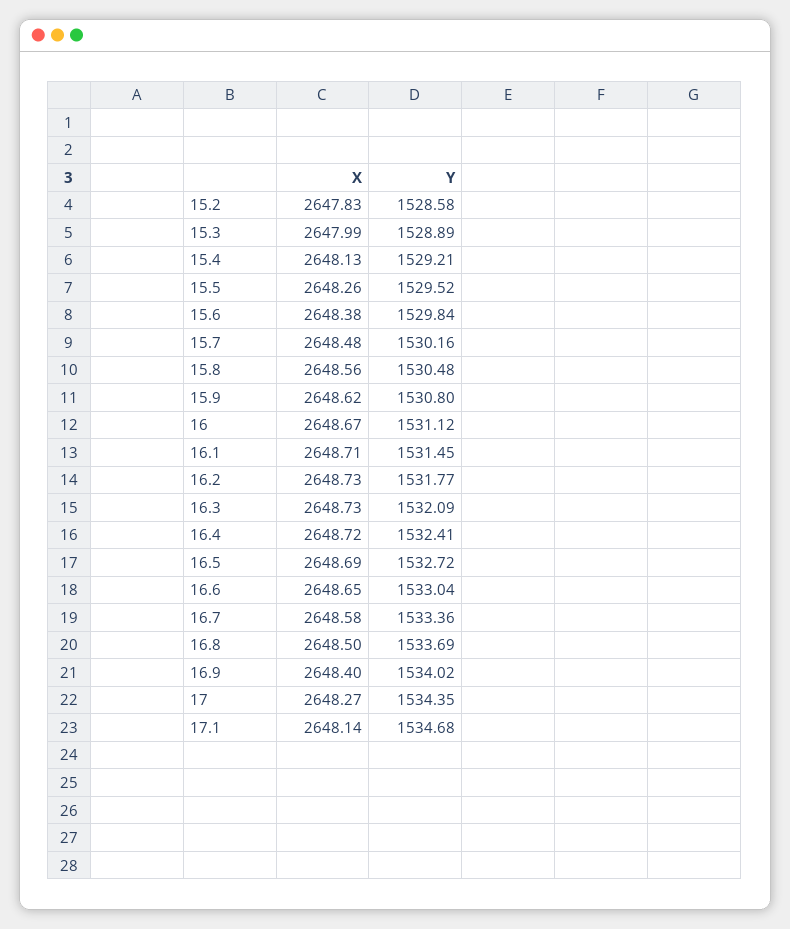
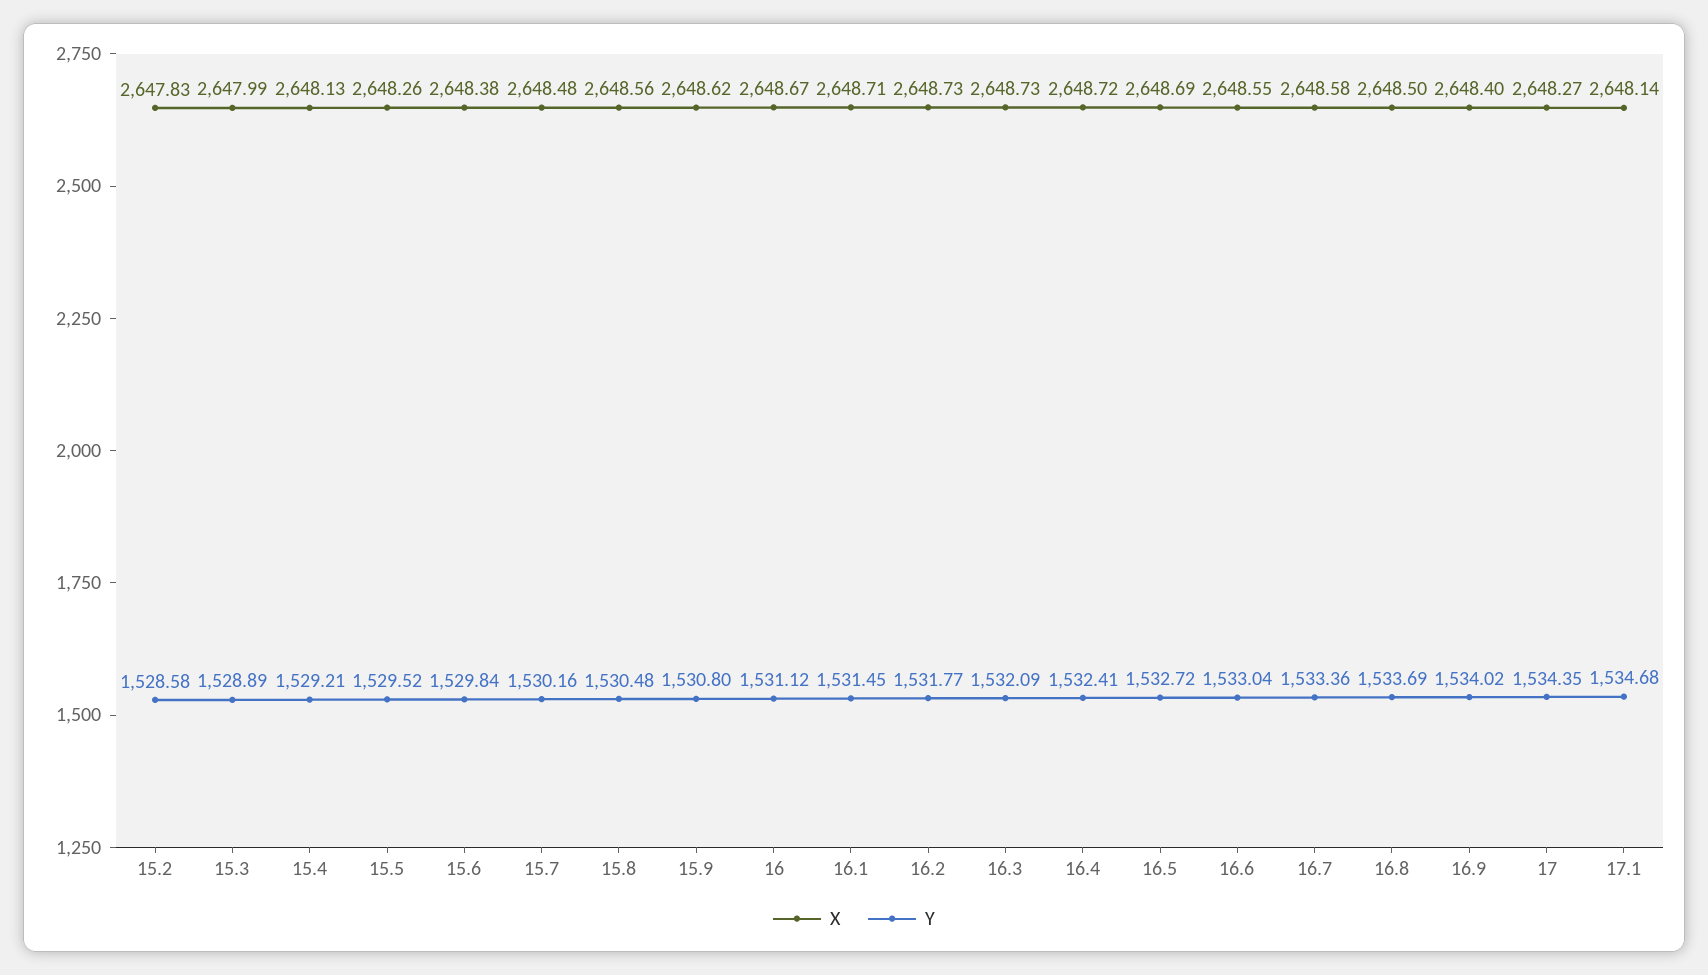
X, 16.6: 2648.65 -> 2648.55

